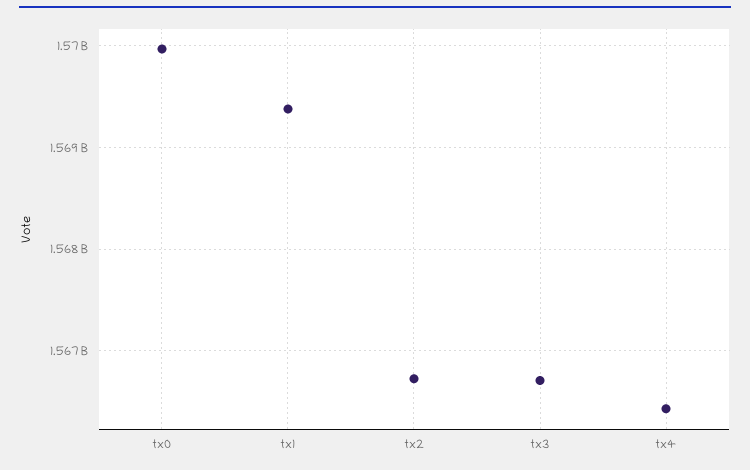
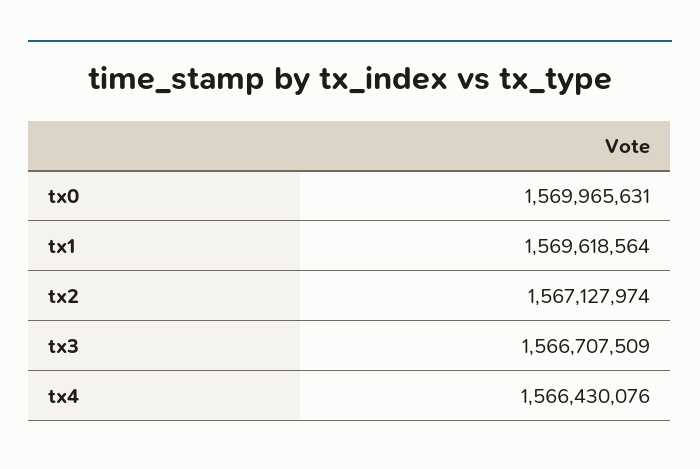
tx1: 1569400000 -> 1569618564
tx2: 1566700000 -> 1567127974

